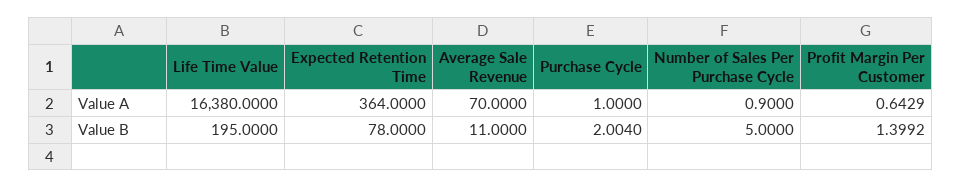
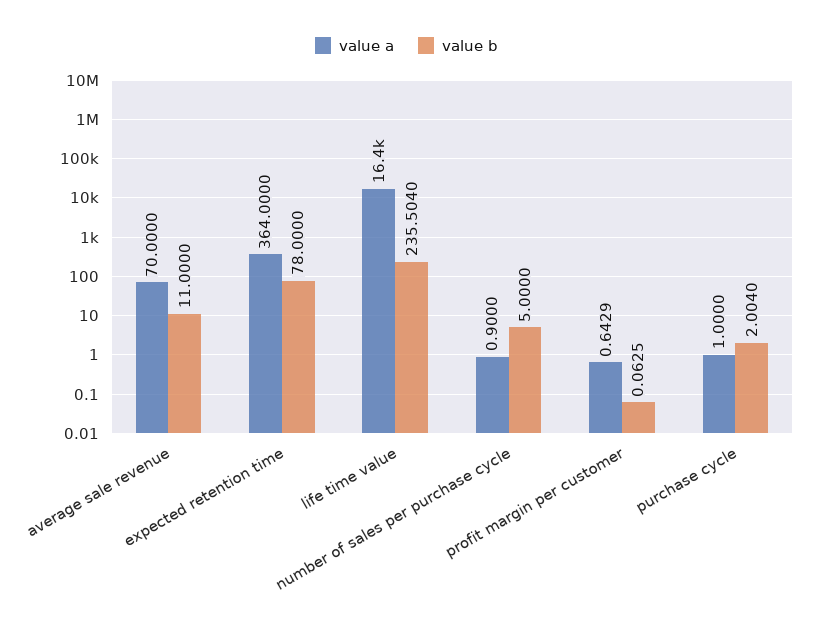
Value B, Life Time Value: 195 -> 235.504
Value B, Profit Margin Per Customer: 1.3992 -> 0.0625

